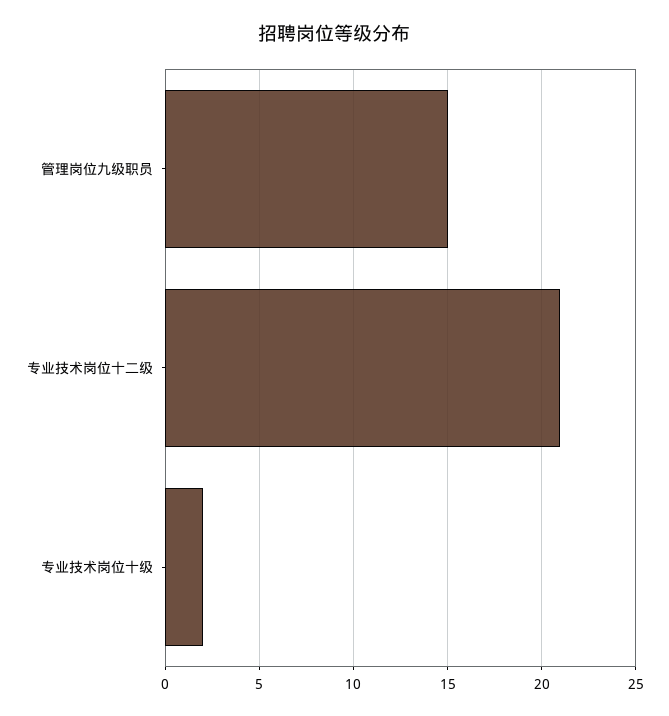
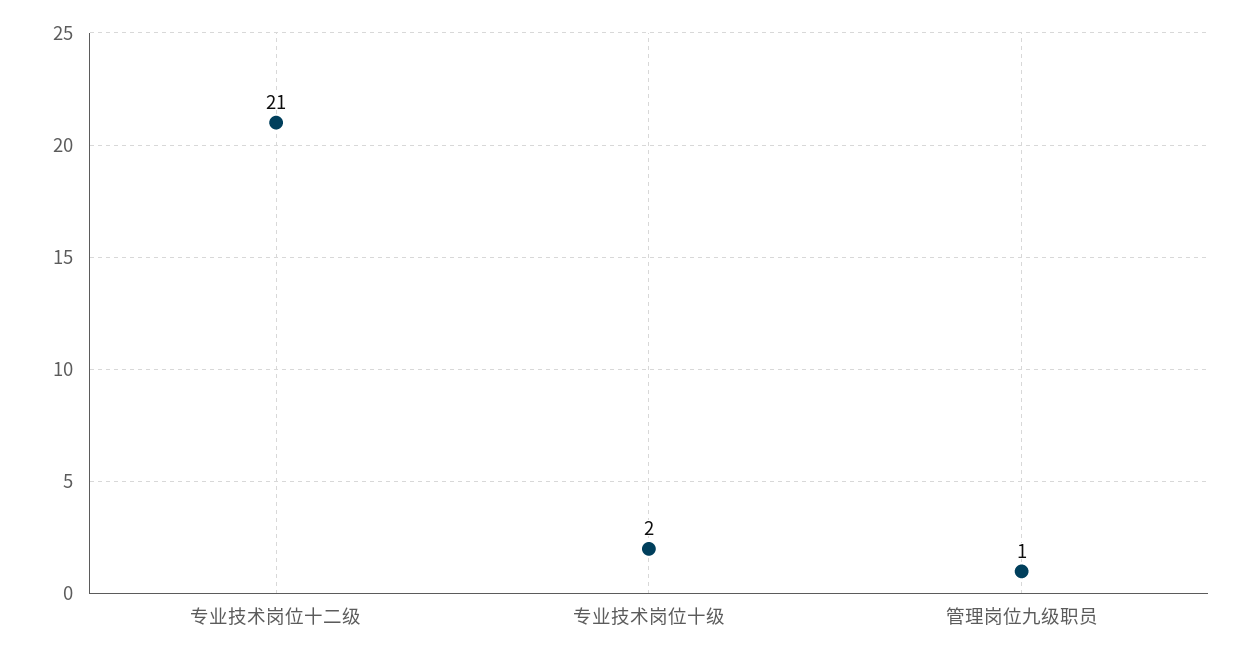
管理岗位九级职员: 15 -> 1

